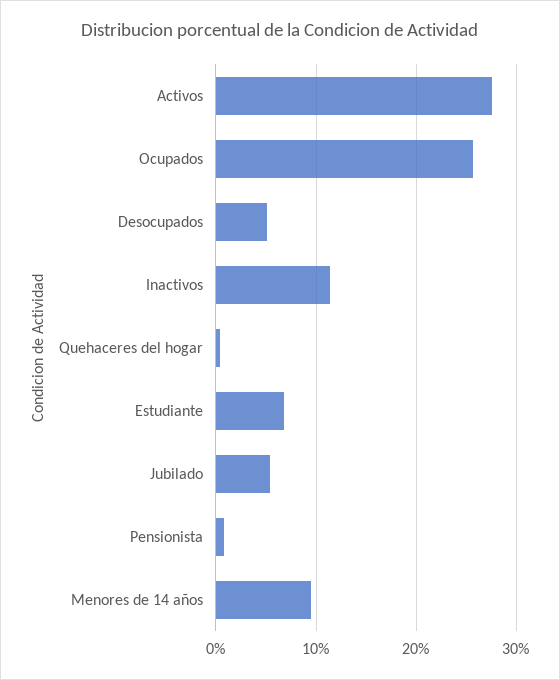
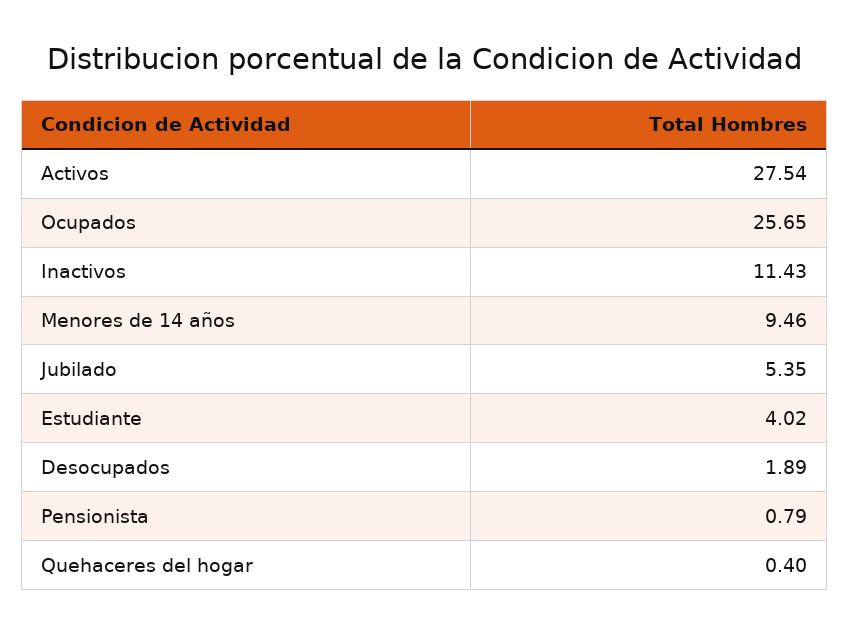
Desocupados: 5 -> 1.89
Estudiante: 7 -> 4.02

